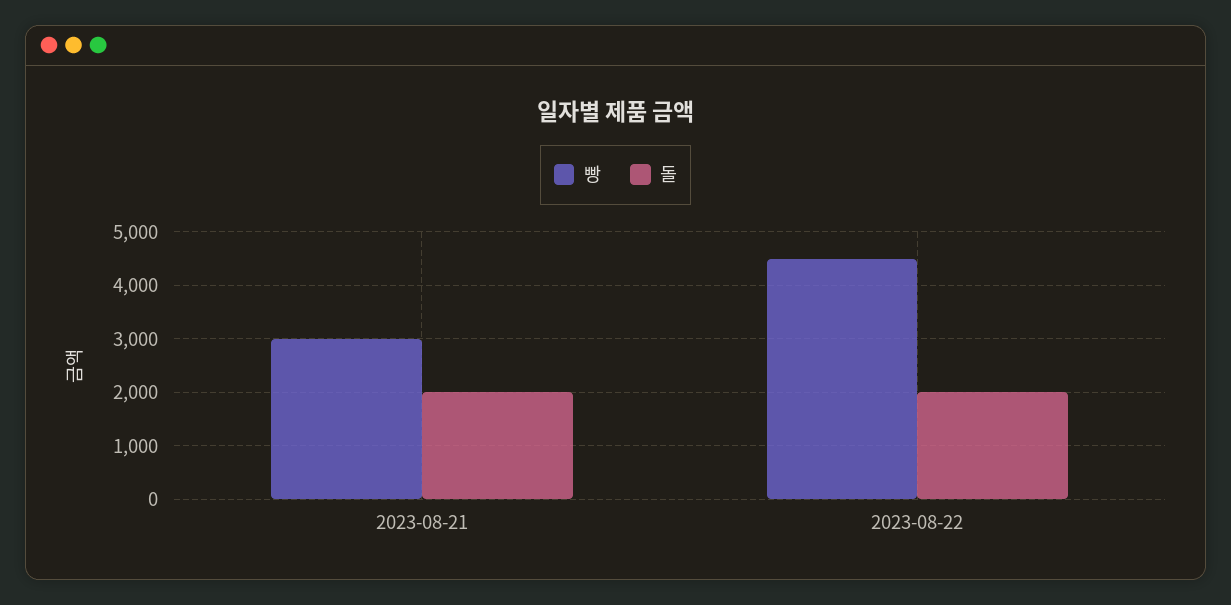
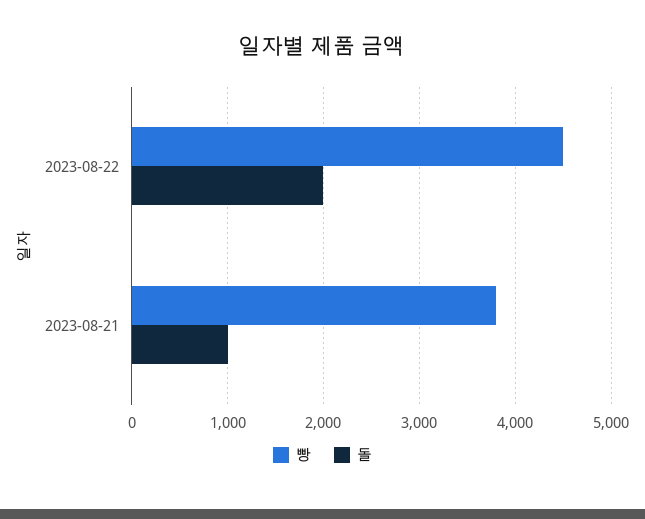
빵, 2023-08-21: 3000 -> 3800
돌, 2023-08-21: 2000 -> 1000

